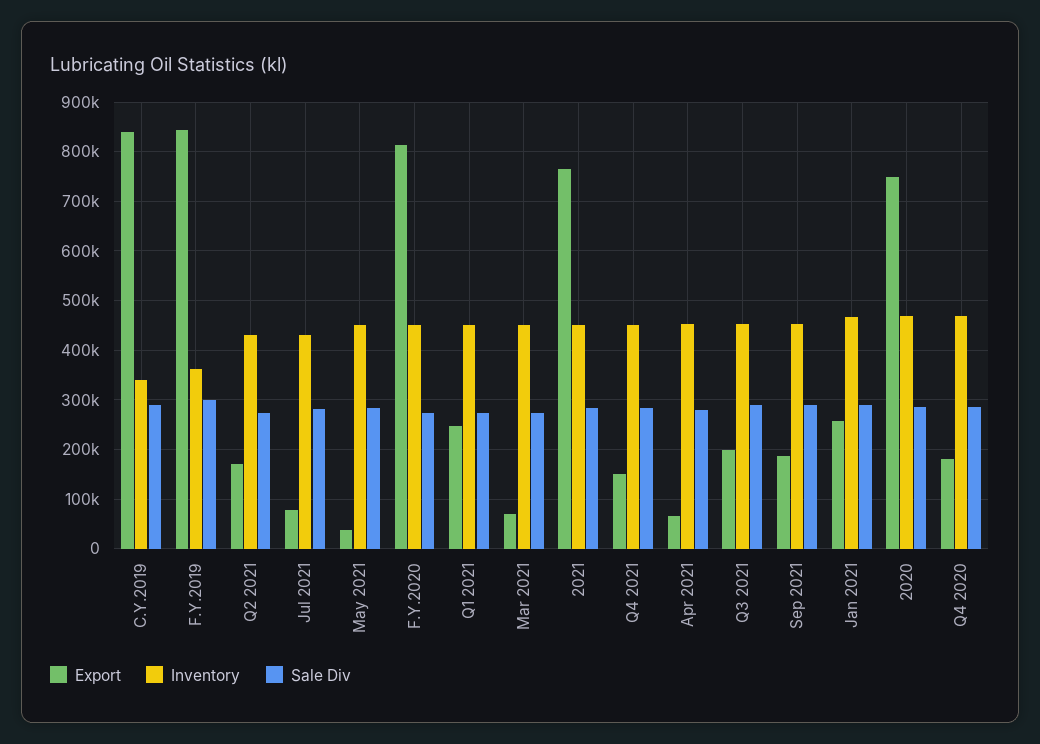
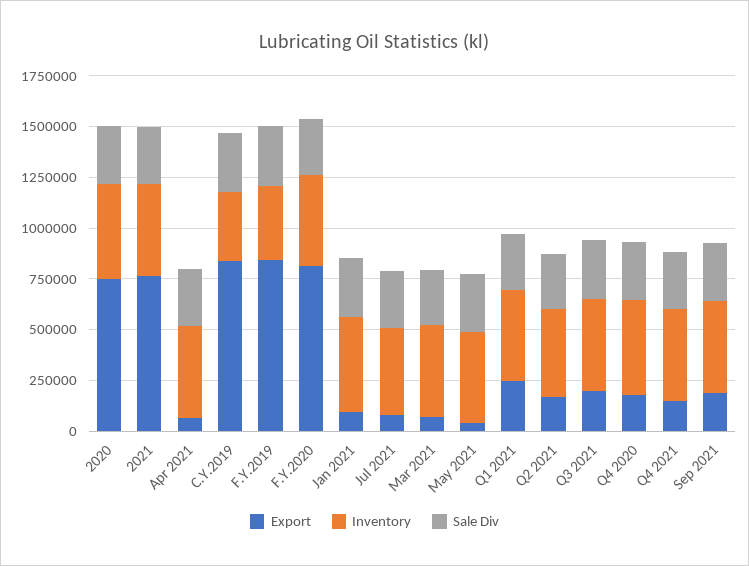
Export, Jan 2021: 260000 -> 100000

